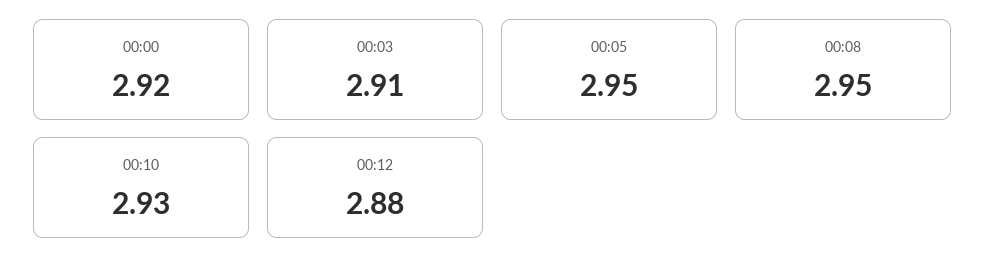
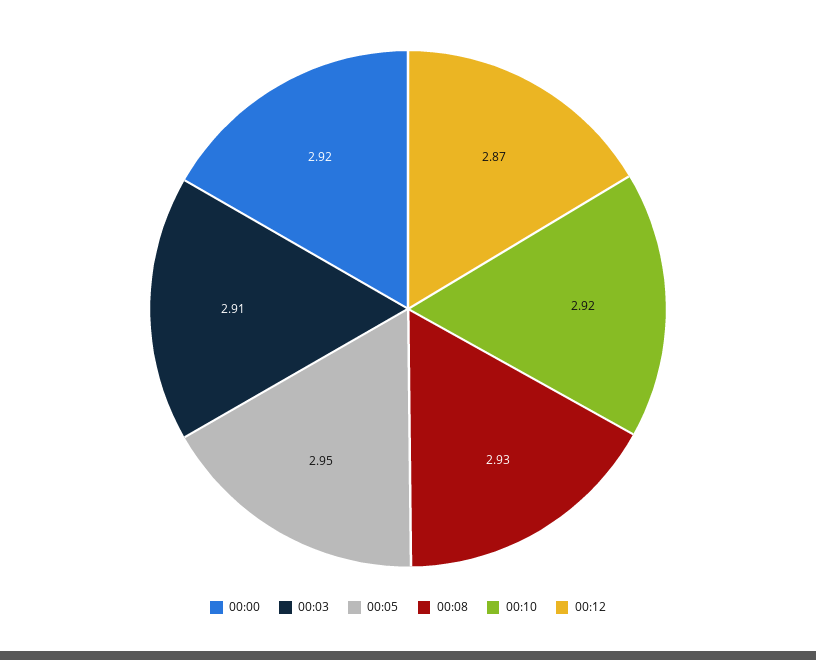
00:08: 2.95 -> 2.93
00:10: 2.93 -> 2.92
00:12: 2.88 -> 2.87

